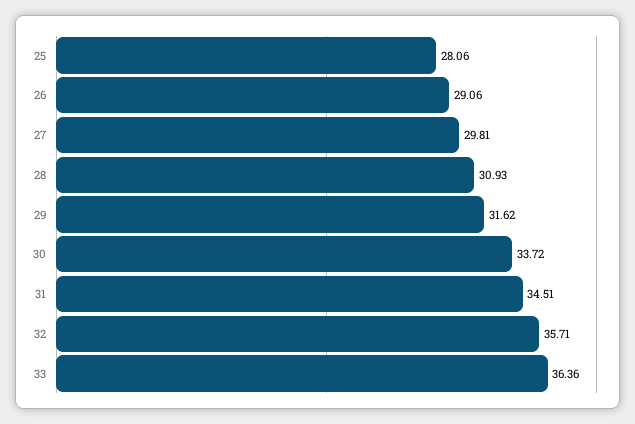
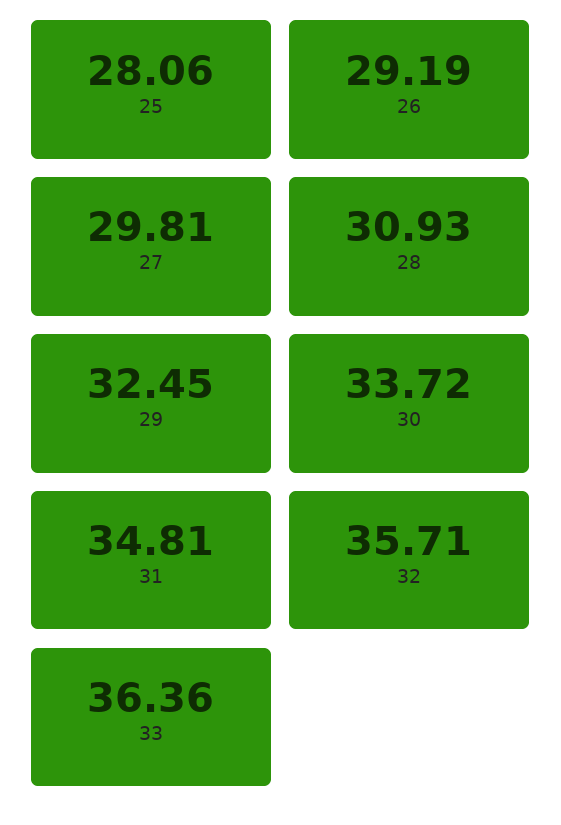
26: 29.06 -> 29.19
29: 31.62 -> 32.45
31: 34.51 -> 34.81

